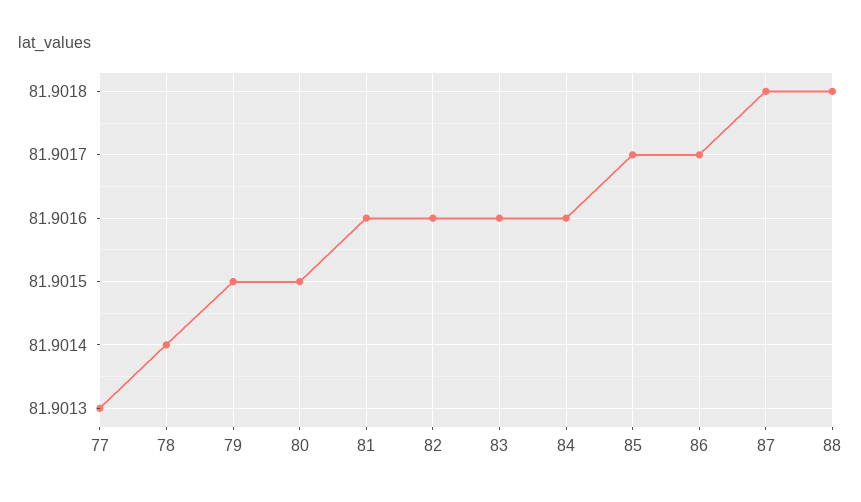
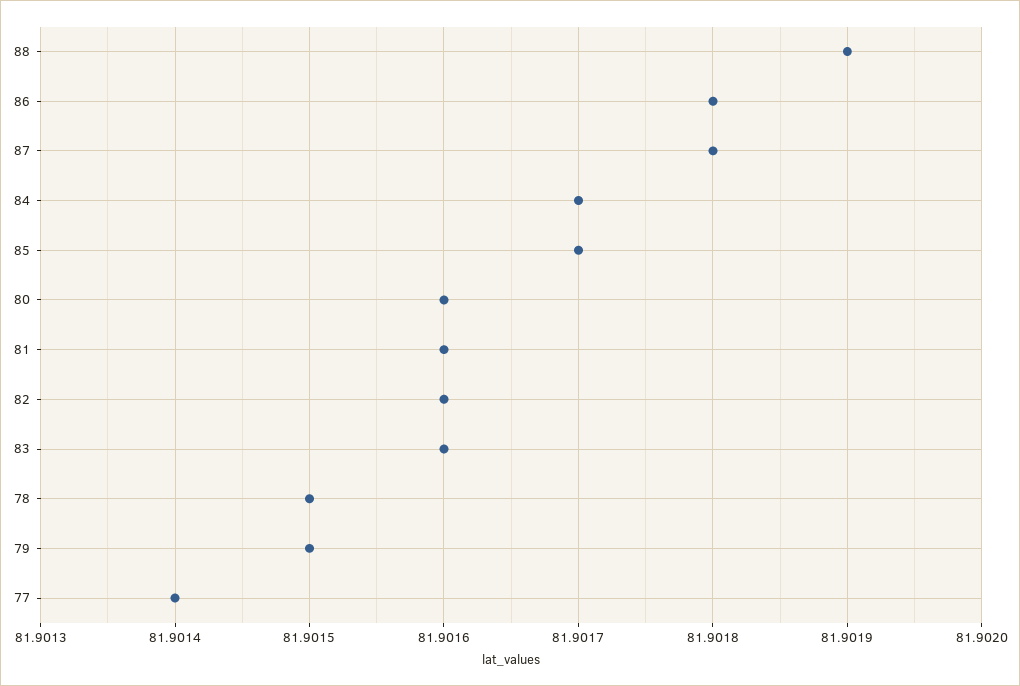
77: 81.9013 -> 81.9014
78: 81.9014 -> 81.9015
80: 81.9015 -> 81.9016
84: 81.9016 -> 81.9017
86: 81.9017 -> 81.9018
88: 81.9018 -> 81.9019

